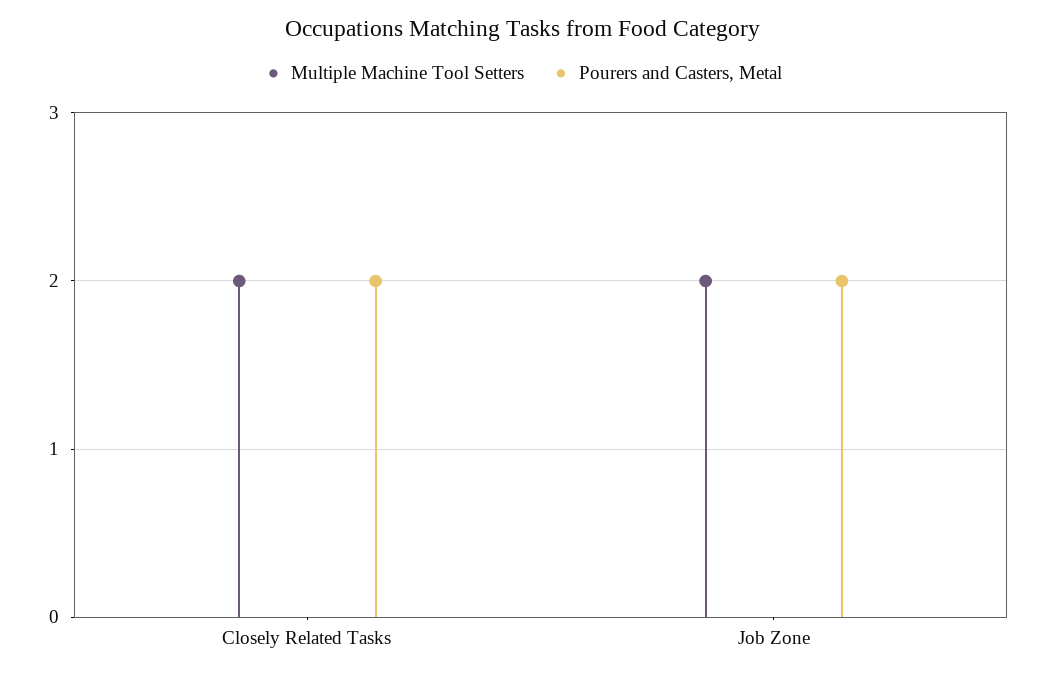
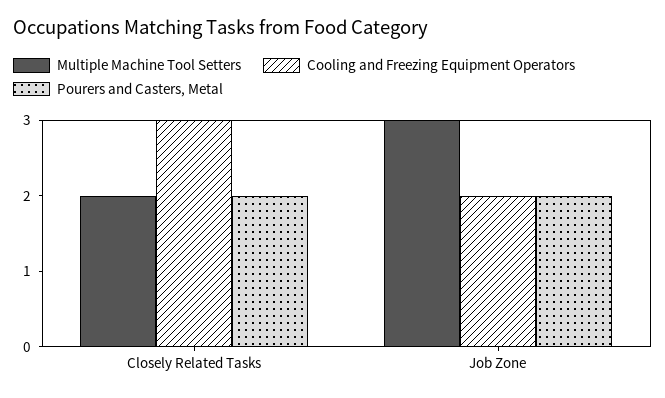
Multiple Machine Tool Setters, Job Zone: 2 -> 3
Cooling and Freezing Equipment Operators, Closely Related Tasks: none -> 3
Cooling and Freezing Equipment Operators, Job Zone: none -> 2

